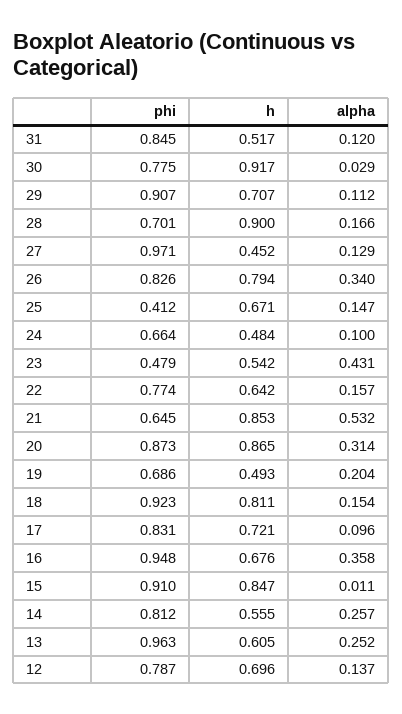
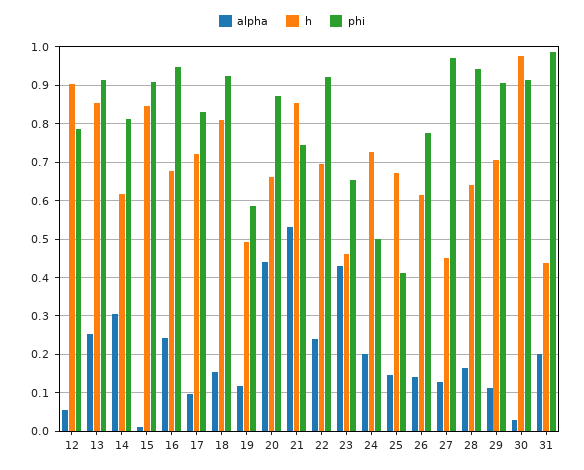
phi, 31: 0.845 -> 0.98
h, 31: 0.517 -> 0.44
alpha, 31: 0.12 -> 0.2
phi, 30: 0.775 -> 0.92
h, 30: 0.917 -> 0.98
phi, 28: 0.701 -> 0.94
h, 28: 0.9 -> 0.64
phi, 26: 0.826 -> 0.78
h, 26: 0.794 -> 0.62
alpha, 26: 0.34 -> 0.14
phi, 24: 0.664 -> 0.5
h, 24: 0.484 -> 0.72
alpha, 24: 0.1 -> 0.2
phi, 23: 0.479 -> 0.66
h, 23: 0.542 -> 0.46
phi, 22: 0.774 -> 0.92
h, 22: 0.642 -> 0.7
alpha, 22: 0.157 -> 0.24
phi, 21: 0.645 -> 0.74
h, 20: 0.865 -> 0.66
alpha, 20: 0.314 -> 0.44
phi, 19: 0.686 -> 0.58
alpha, 19: 0.204 -> 0.12
alpha, 16: 0.358 -> 0.24
h, 14: 0.555 -> 0.62
alpha, 14: 0.257 -> 0.3
phi, 13: 0.963 -> 0.92
h, 13: 0.605 -> 0.86
h, 12: 0.696 -> 0.9
alpha, 12: 0.137 -> 0.06

